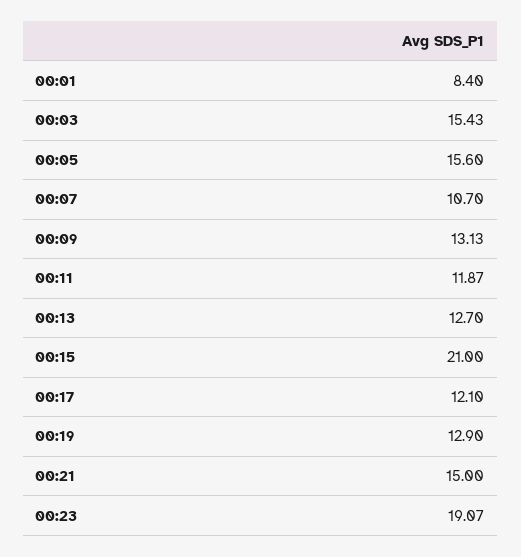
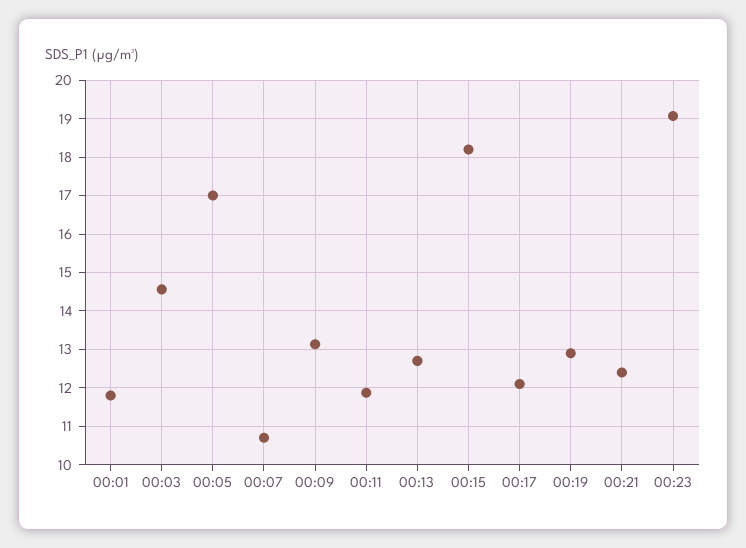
00:01: 8.4 -> 11.8
00:03: 15.43 -> 14.6
00:05: 15.6 -> 17
00:15: 21 -> 18.2
00:21: 15 -> 12.4

